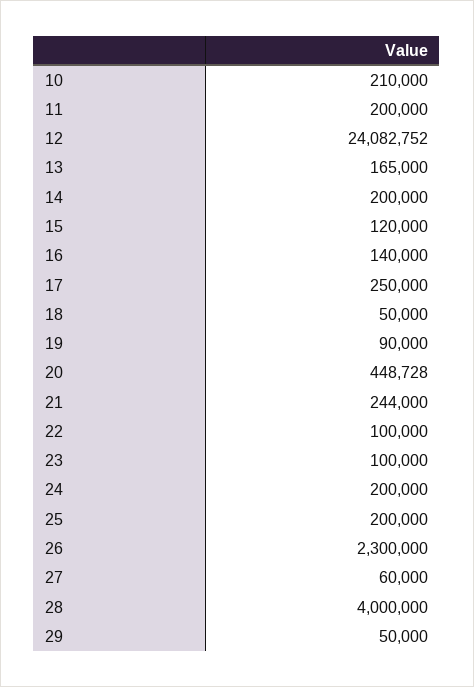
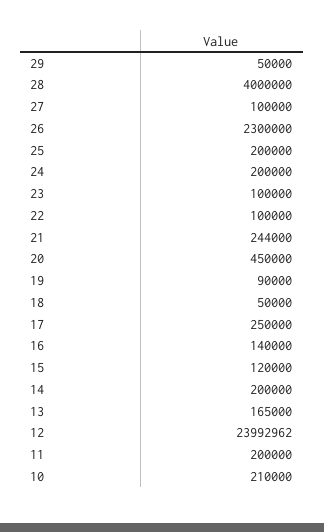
12: 24082752 -> 23992962
20: 448728 -> 450000
27: 60000 -> 100000

